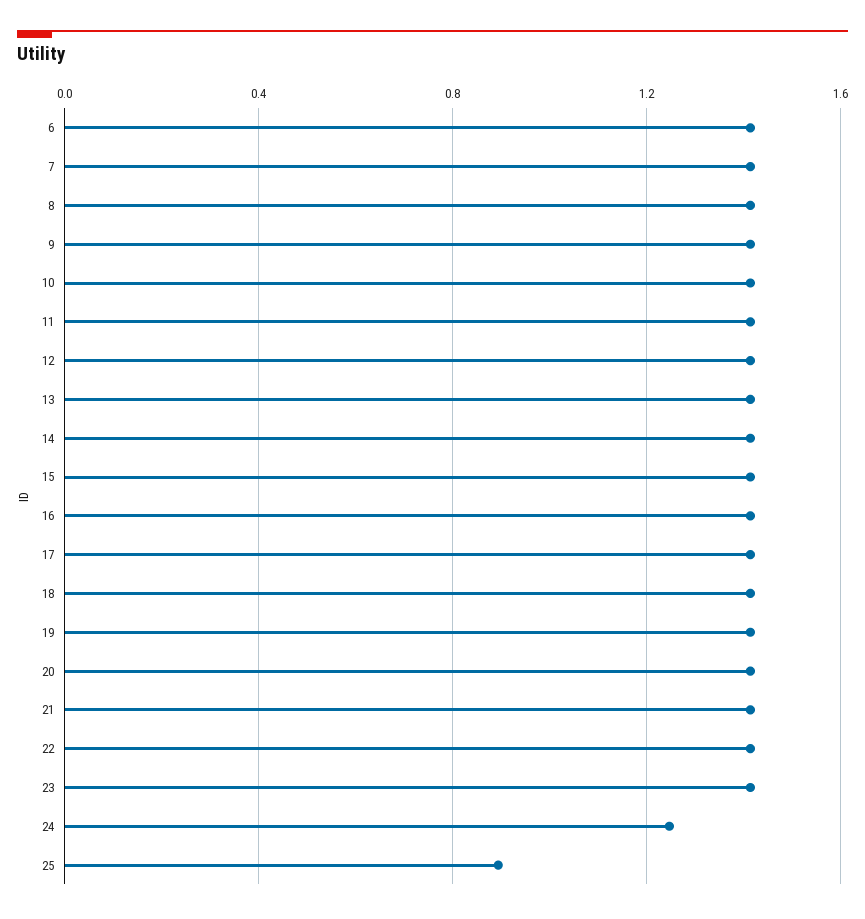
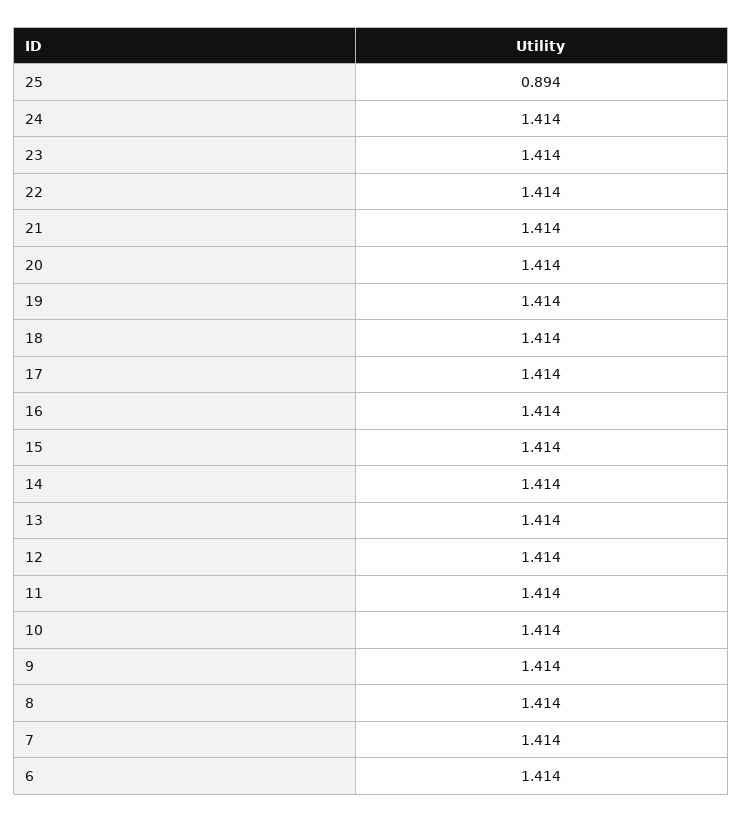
24: 1.25 -> 1.414

